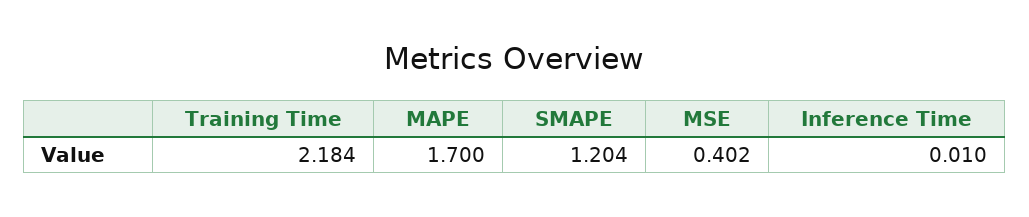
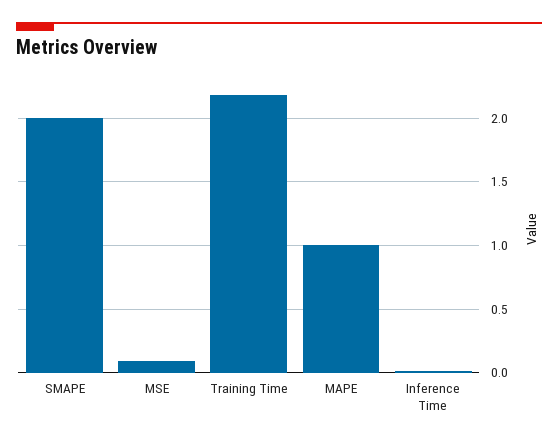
MAPE: 1.7 -> 1
SMAPE: 1.204 -> 2
MSE: 0.402 -> 0.1

